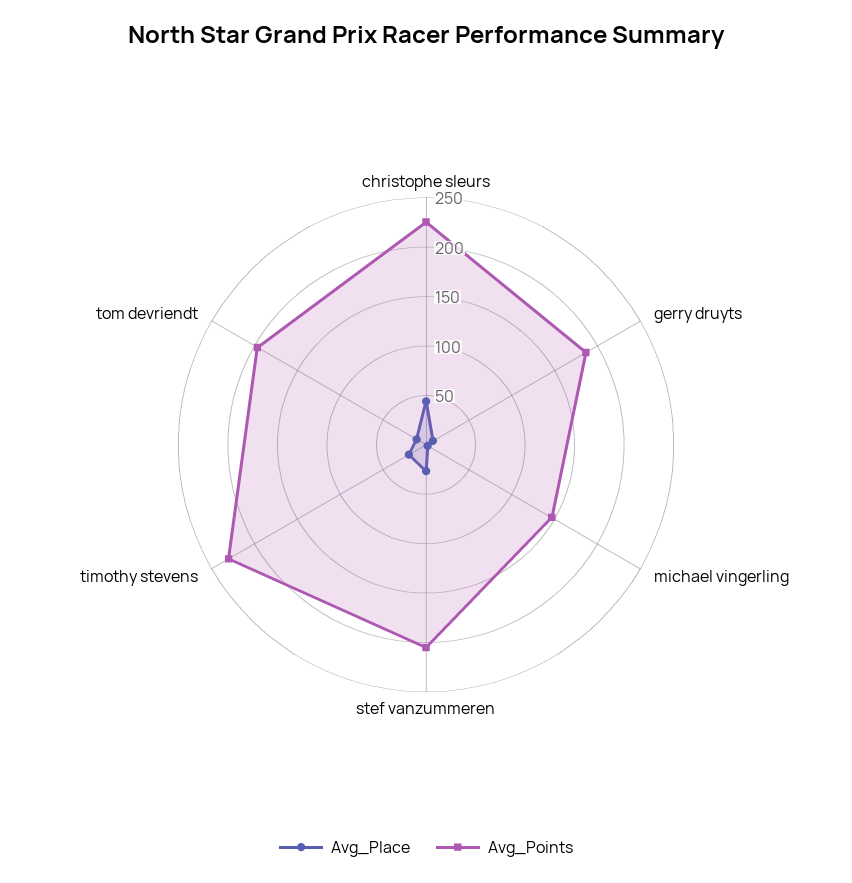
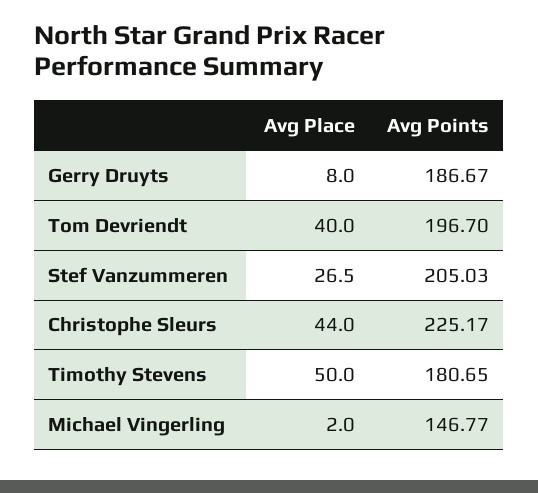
Avg_Place, timothy stevens: 20 -> 50
Avg_Points, timothy stevens: 230 -> 180.65
Avg_Place, tom devriendt: 10 -> 40

